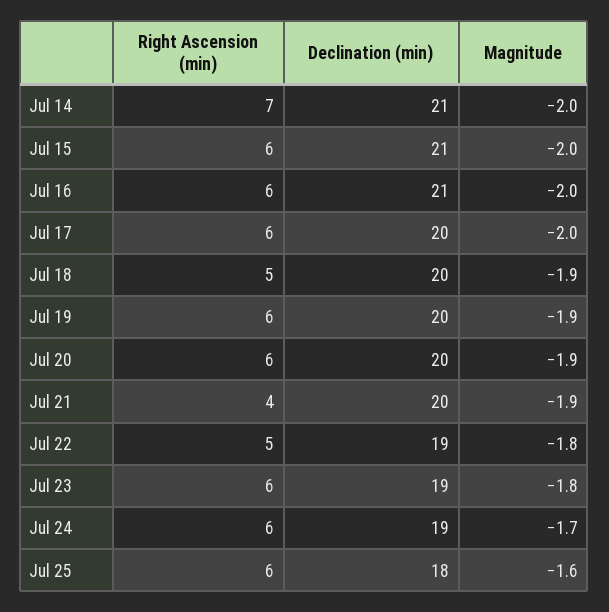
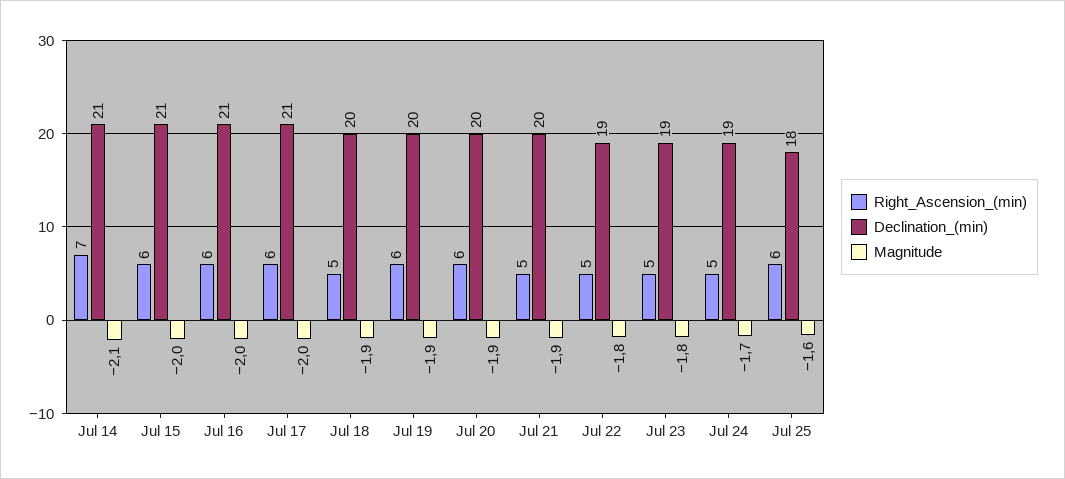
Magnitude, Jul 14: -2 -> -2.1
Declination (min), Jul 17: 20 -> 21
Right Ascension (min), Jul 21: 4 -> 5
Right Ascension (min), Jul 23: 6 -> 5
Right Ascension (min), Jul 24: 6 -> 5

